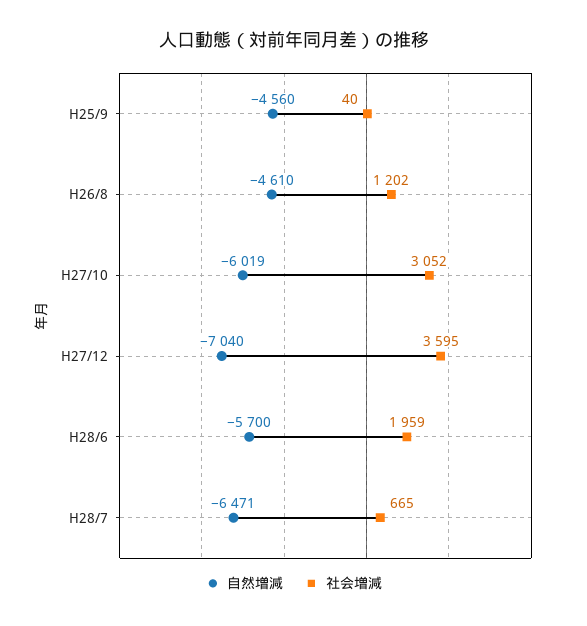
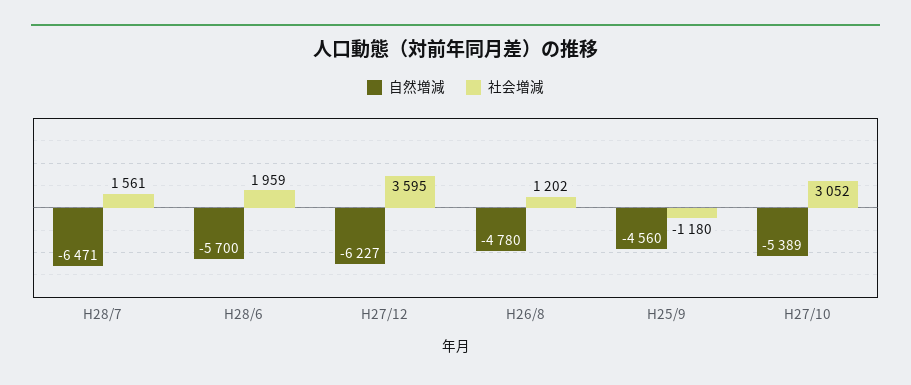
社会増減, H25/9: 40 -> -1180
自然増減, H26/8: -4610 -> -4780
自然増減, H27/10: -6019 -> -5389
自然増減, H27/12: -7040 -> -6227
社会増減, H28/7: 665 -> 1561

